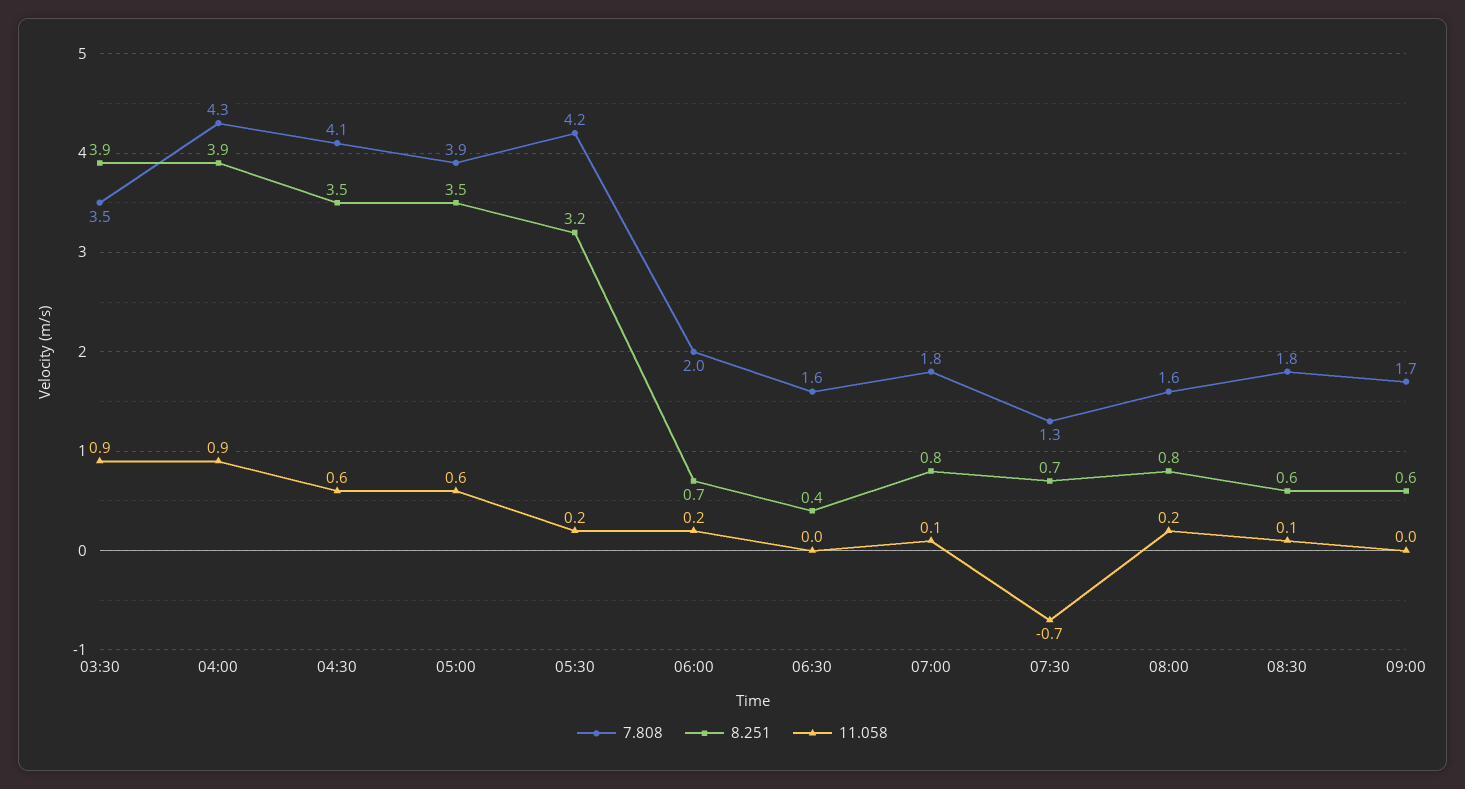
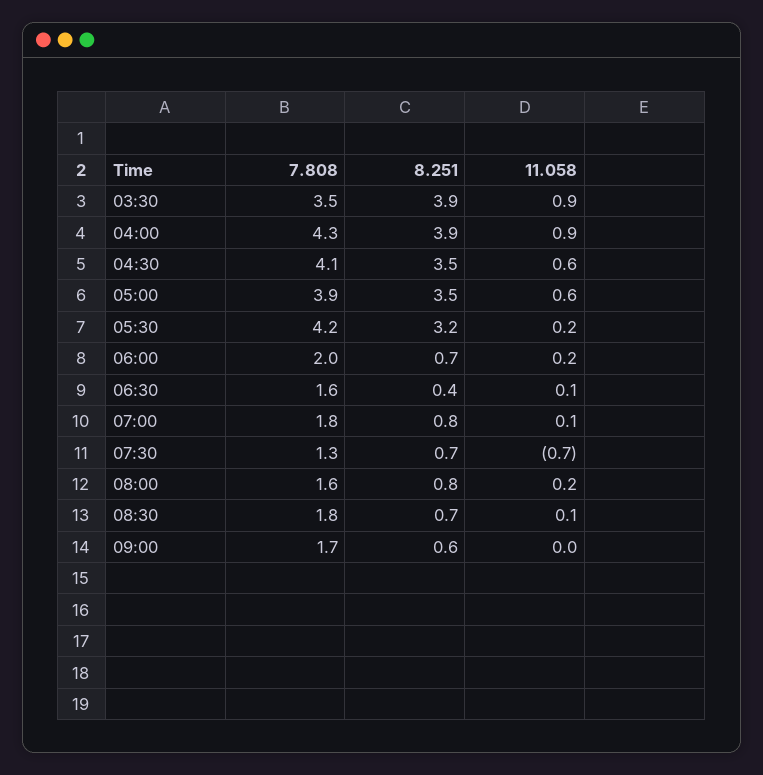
11.058, 06:30: 0 -> 0.1
8.251, 08:30: 0.6 -> 0.7

